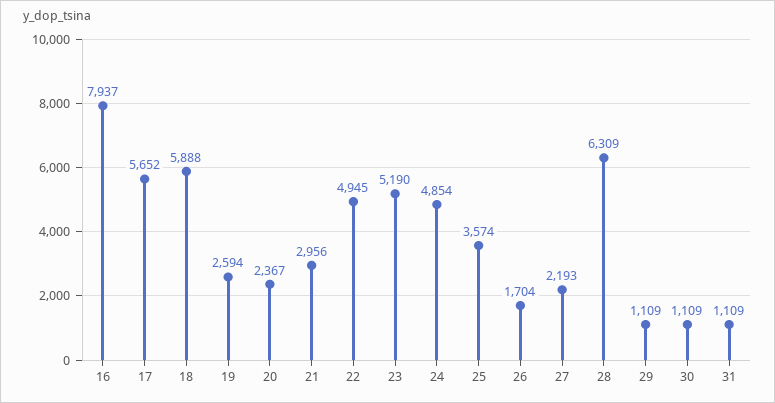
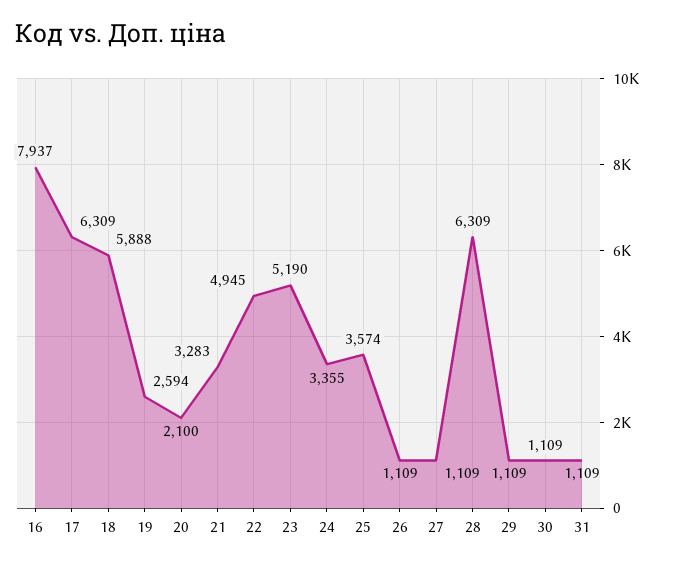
17: 5652 -> 6309
20: 2367 -> 2100
21: 2956 -> 3283
24: 4854 -> 3355
26: 1704 -> 1109
27: 2193 -> 1109

